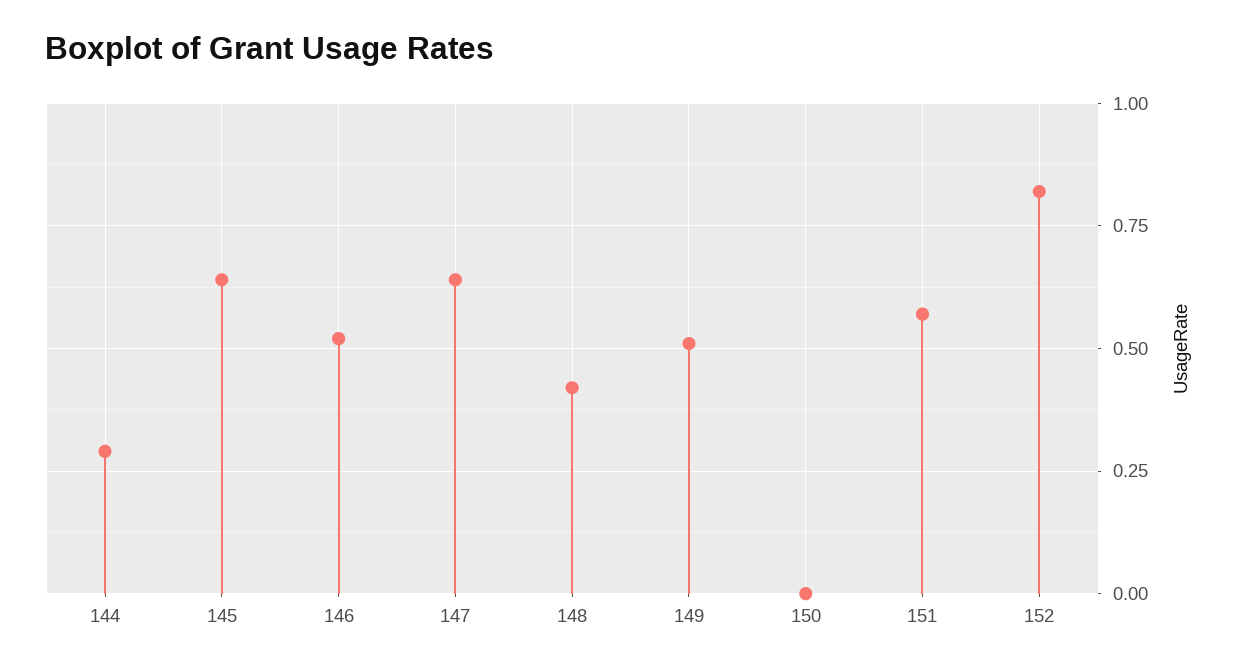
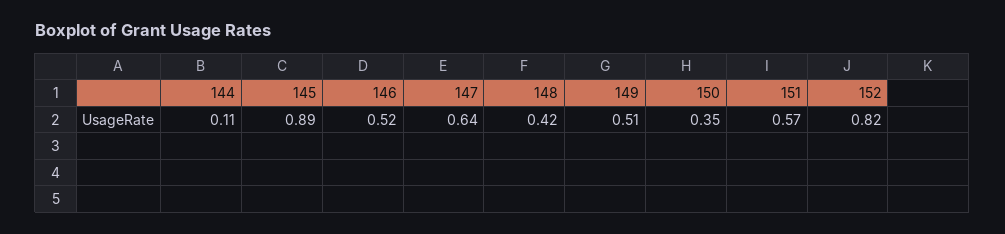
144: 0.3 -> 0.11
145: 0.65 -> 0.89
150: 0 -> 0.35

